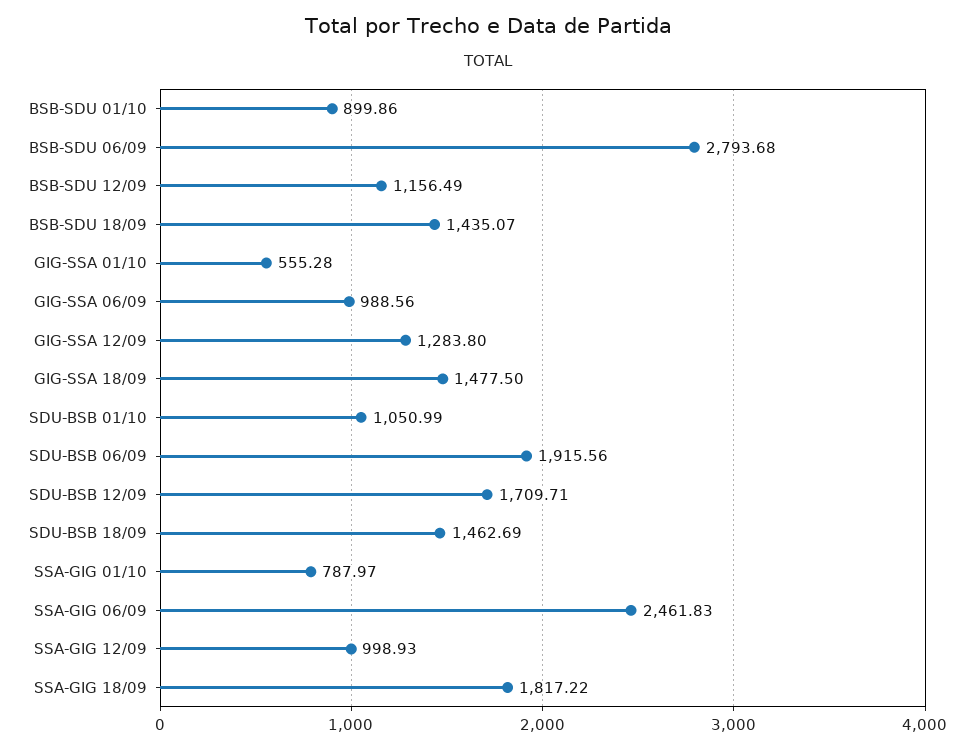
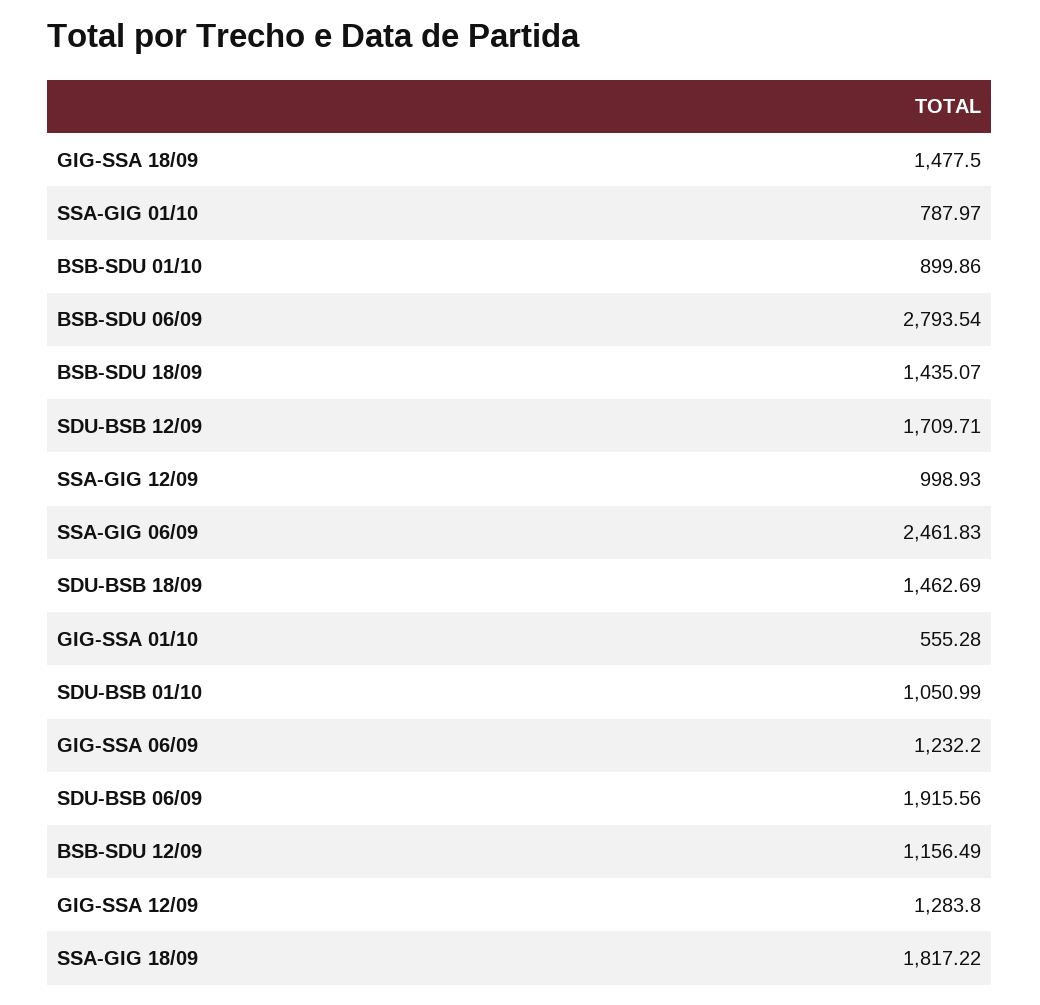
BSB-SDU 06/09: 2793.68 -> 2793.54
GIG-SSA 06/09: 988.56 -> 1232.2

